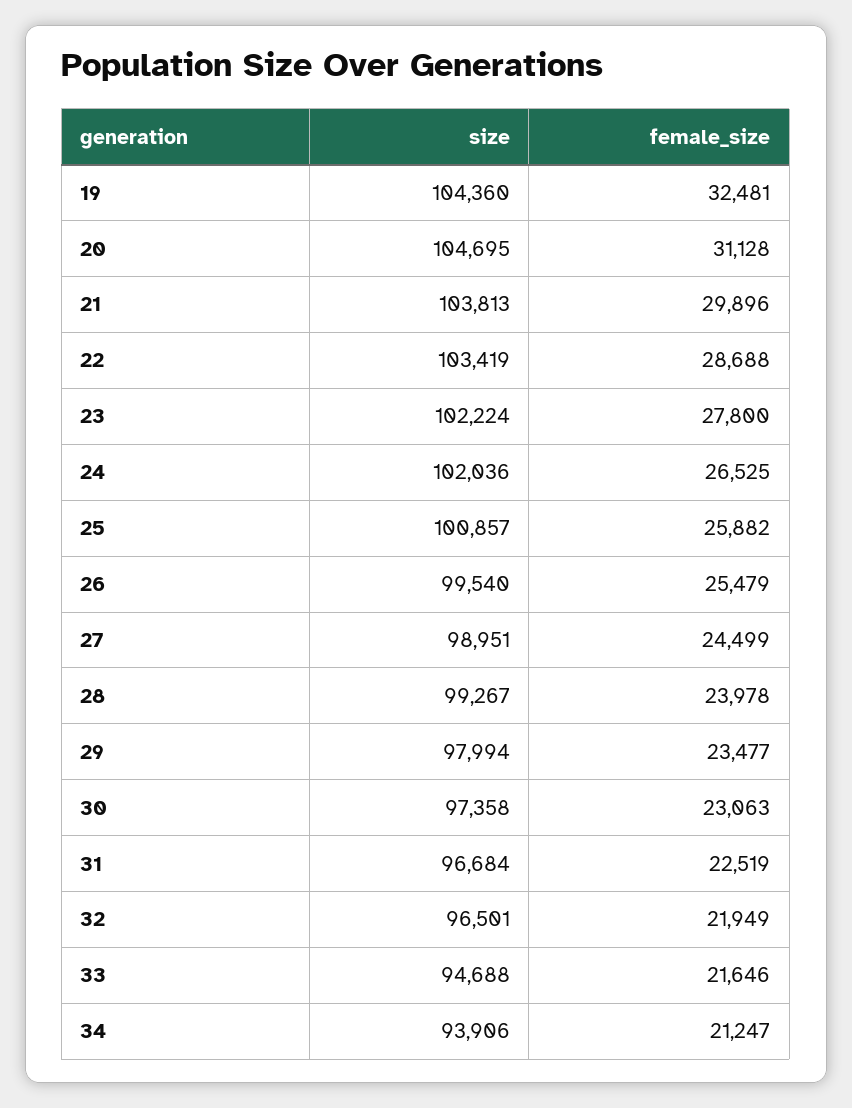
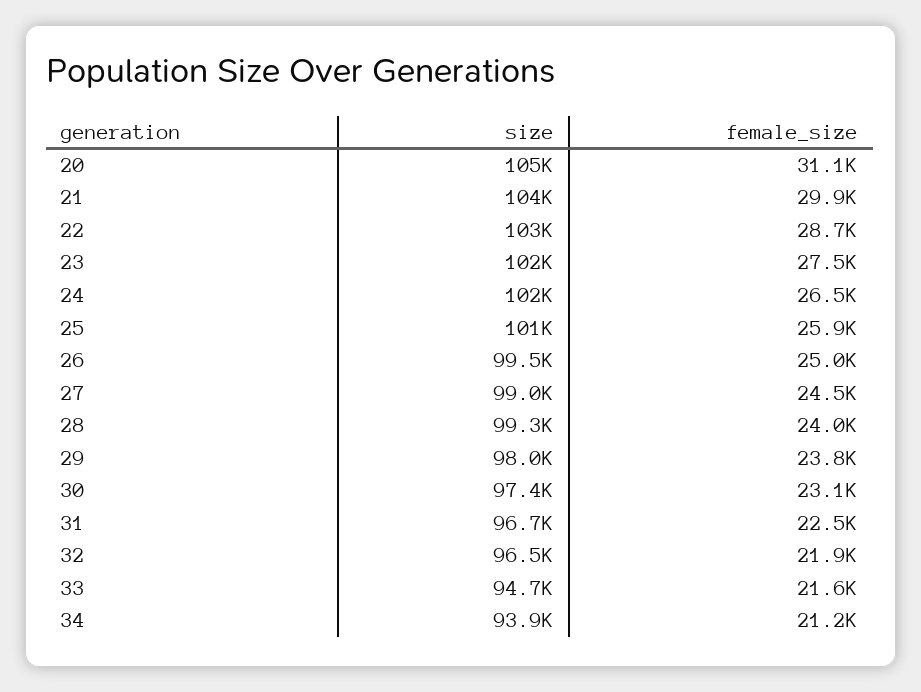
size, 19: 104360 -> none
female_size, 19: 32481 -> none
female_size, 23: 27800 -> 27500
female_size, 26: 25479 -> 25000
female_size, 29: 23477 -> 23800

